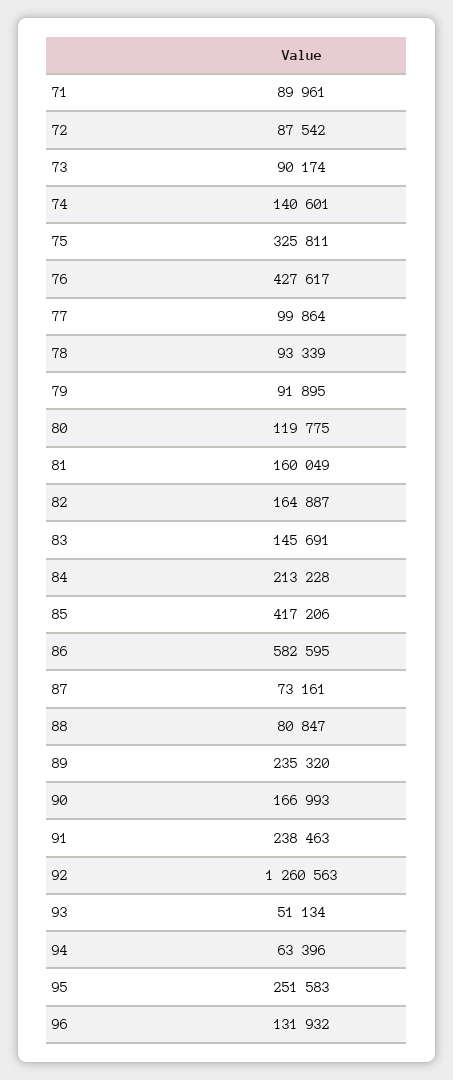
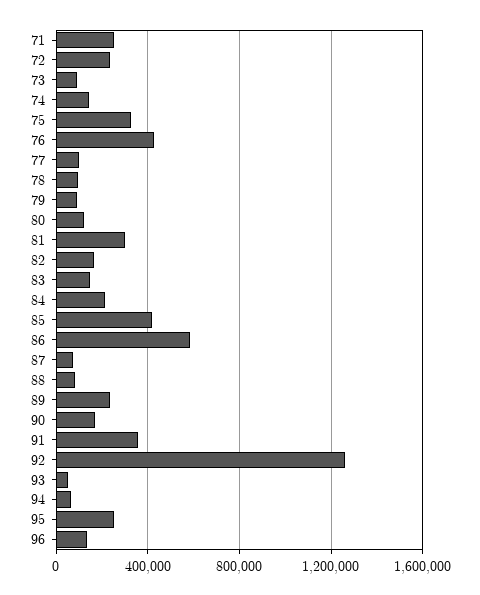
71: 89961 -> 250000
72: 87542 -> 250000
81: 160049 -> 300000
91: 238463 -> 350000

